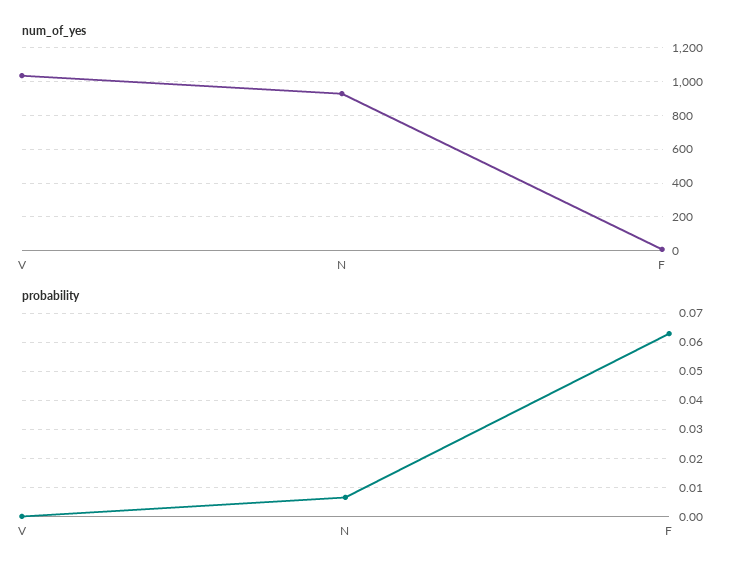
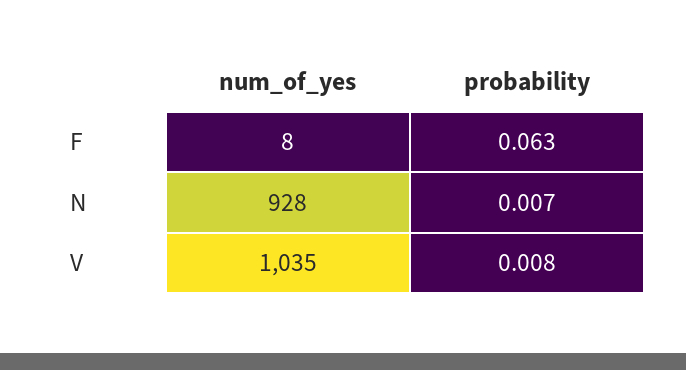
probability, V: 0 -> 0.008

